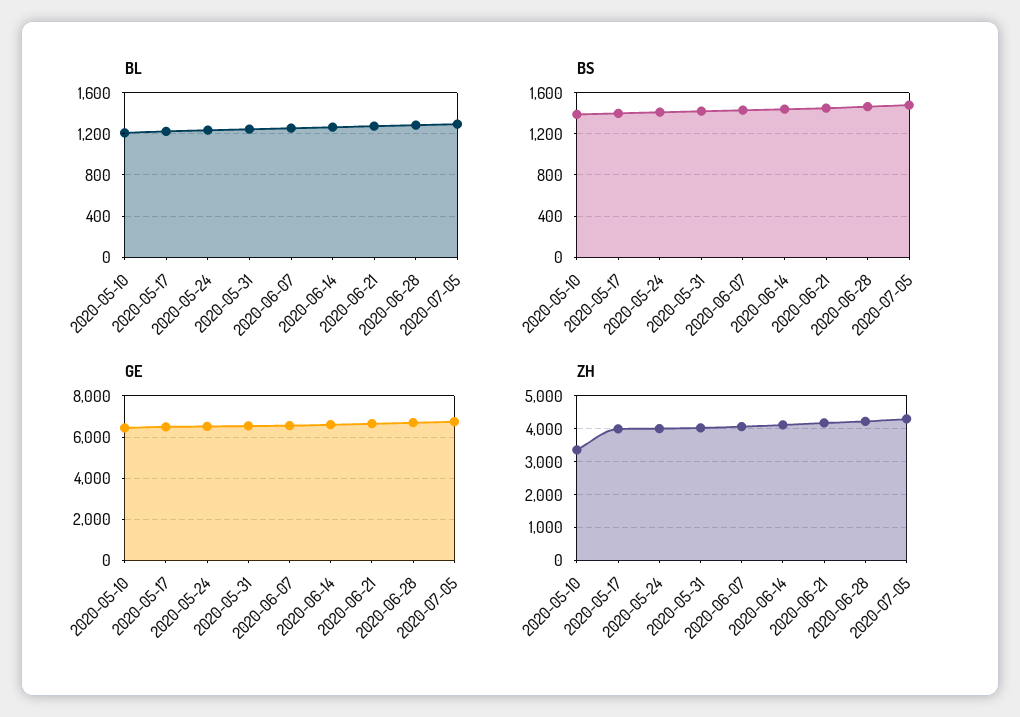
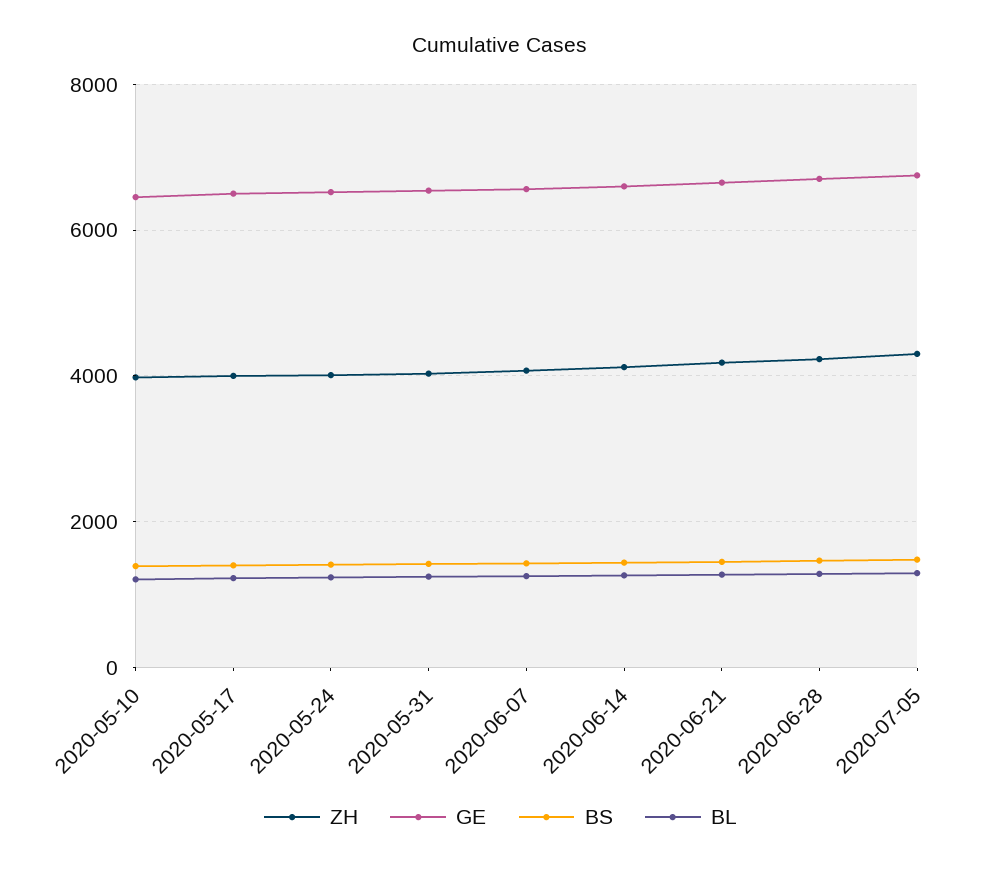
ZH, 2020-05-10: 3400 -> 4000

